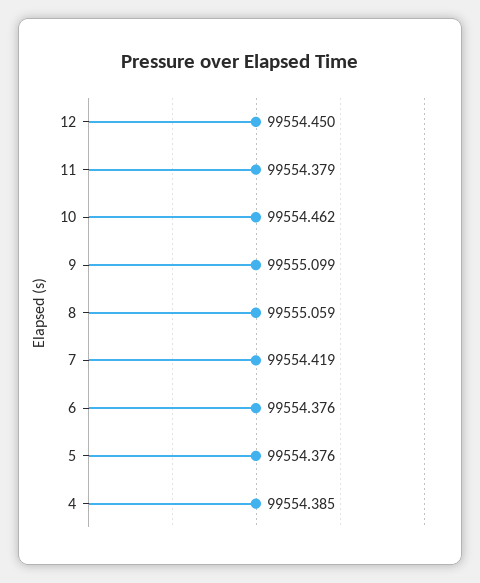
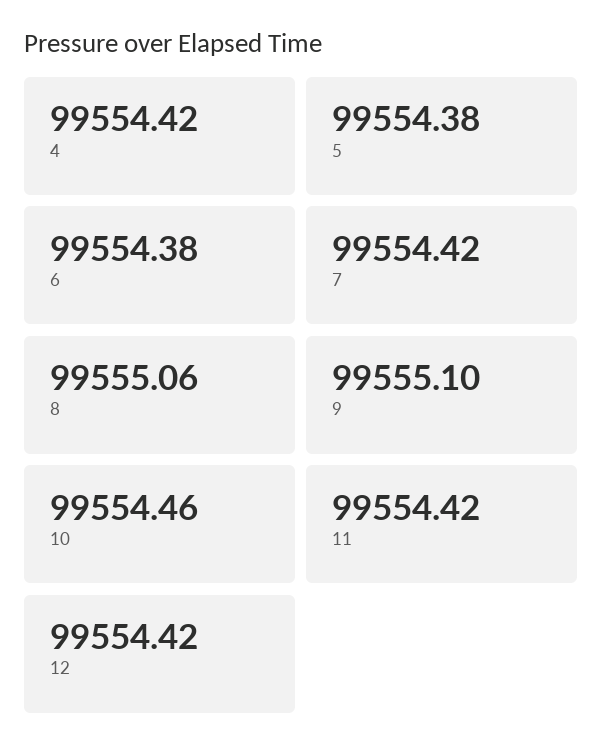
12: 99554.45 -> 99554.42
11: 99554.379 -> 99554.42
4: 99554.385 -> 99554.42

